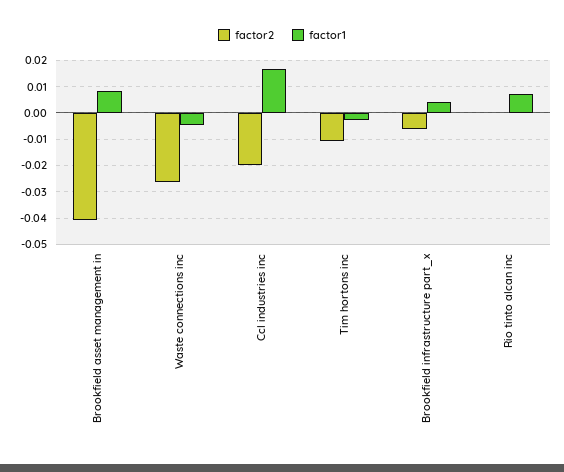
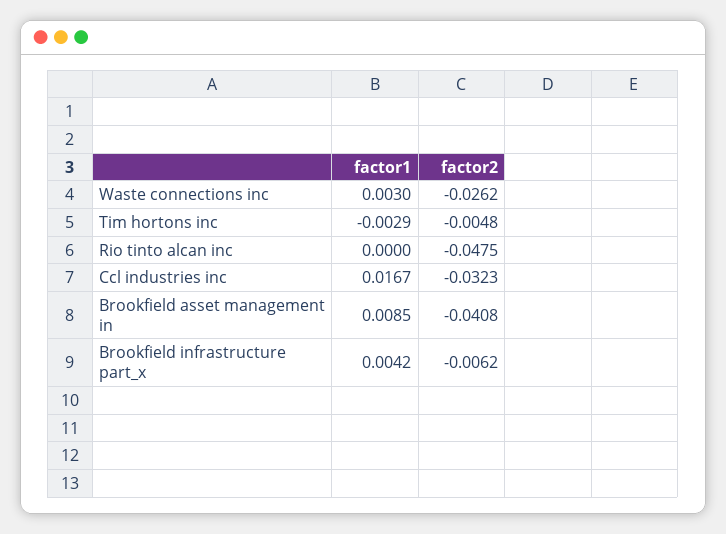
factor1, Waste connections inc: -0.005 -> 0.003
factor2, Ccl industries inc: -0.02 -> -0.0323
factor2, Tim hortons inc: -0.01 -> -0.0048
factor2, Rio tinto alcan inc: 0 -> -0.0475
factor1, Rio tinto alcan inc: 0.0075 -> 0

